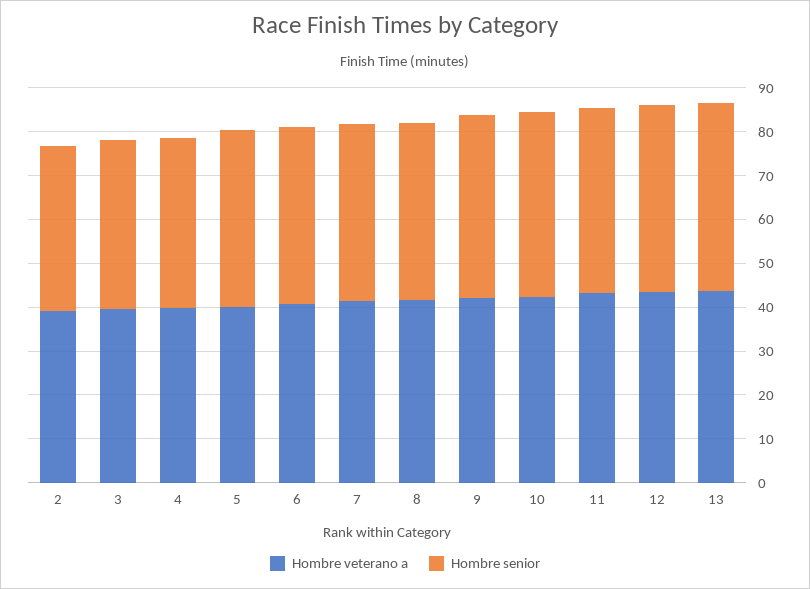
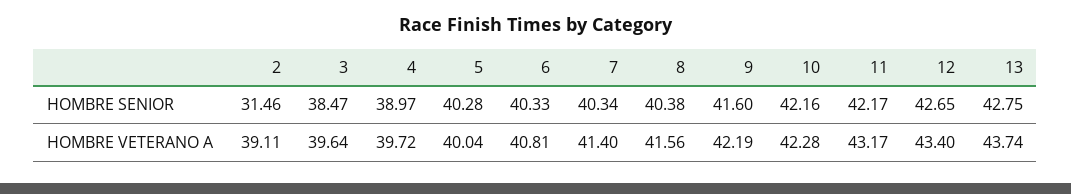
Hombre senior, 2: 38 -> 31.46

